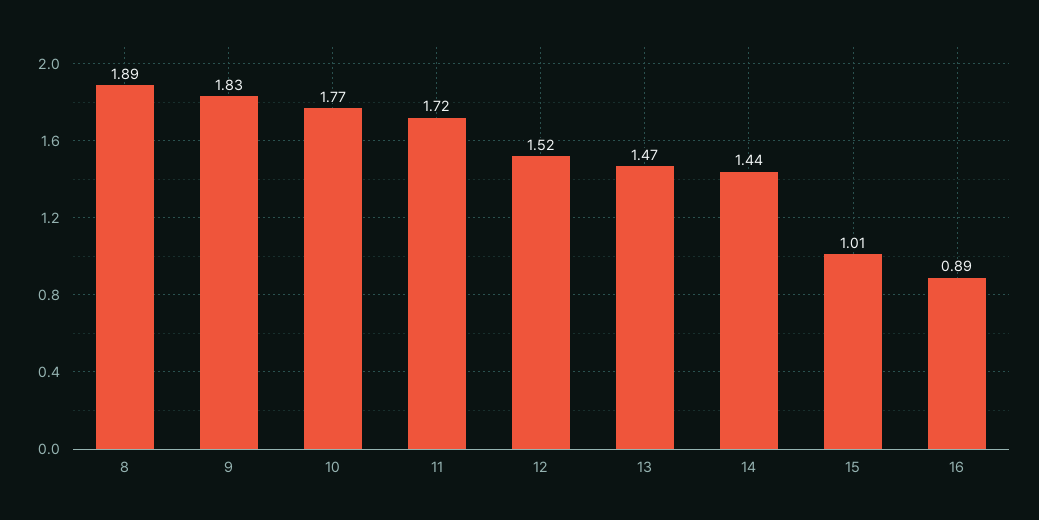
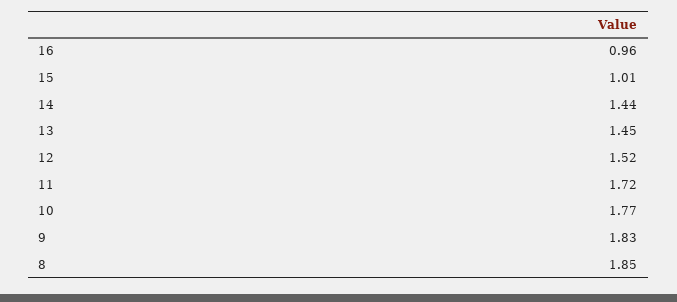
8: 1.89 -> 1.85
13: 1.47 -> 1.45
16: 0.89 -> 0.96

